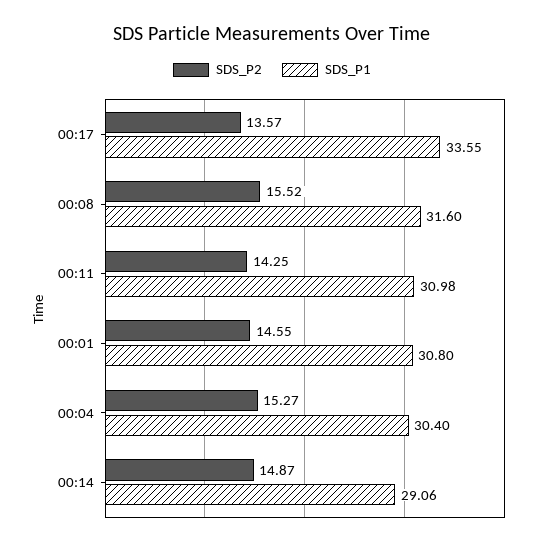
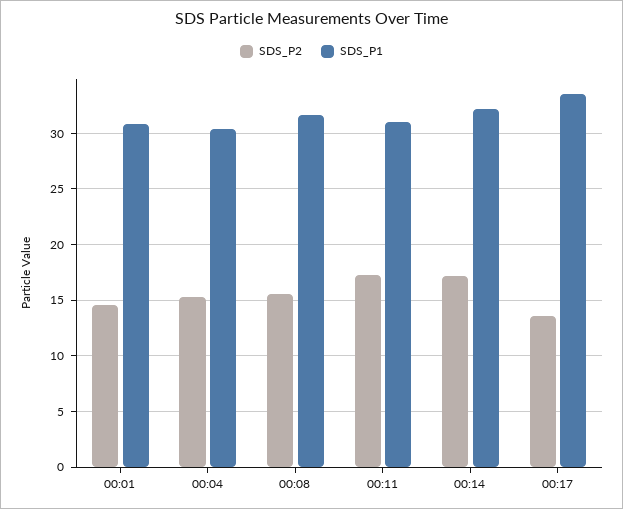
SDS_P2, 00:11: 14.25 -> 17
SDS_P2, 00:14: 14.87 -> 17
SDS_P1, 00:14: 29.06 -> 32

